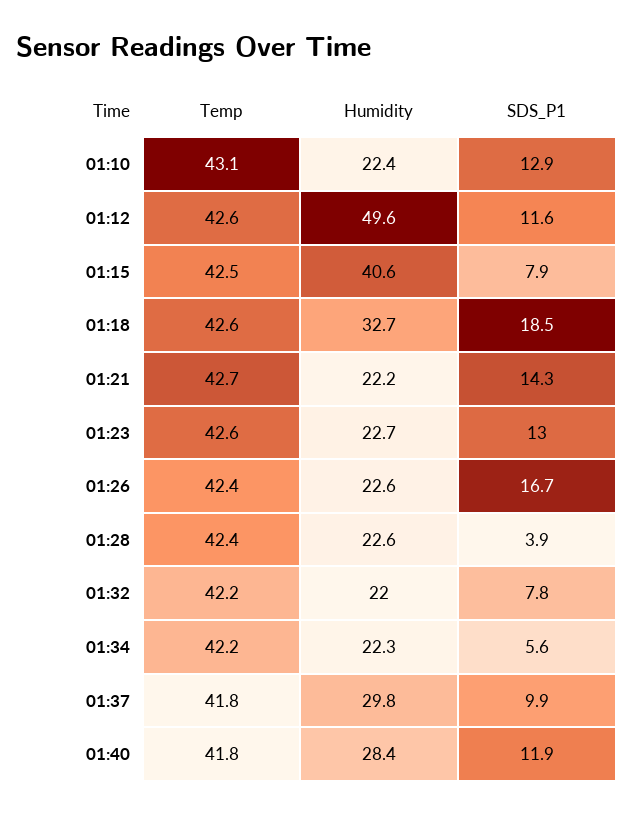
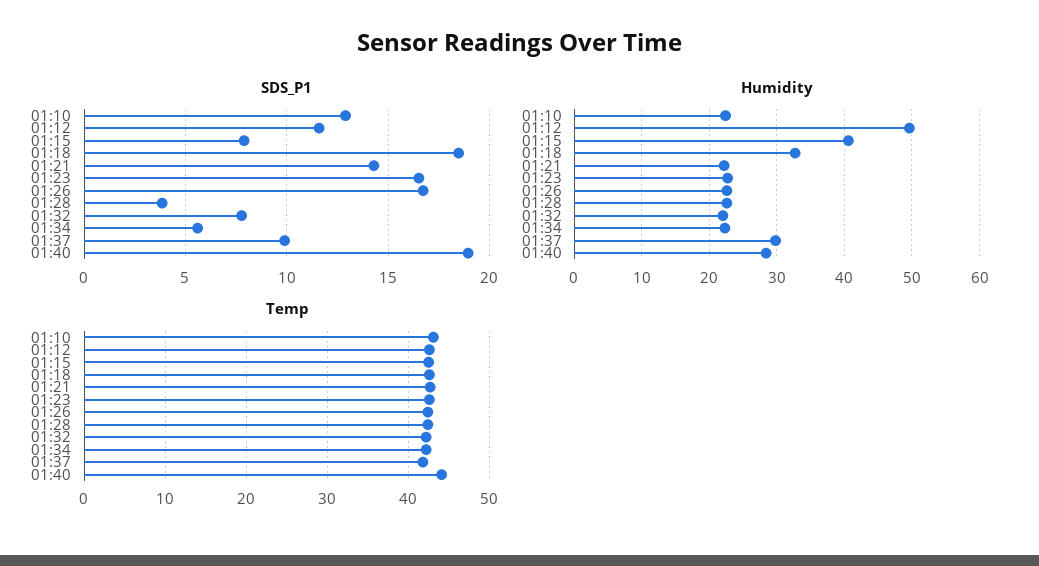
SDS_P1, 01:23: 13 -> 16.5
Temp, 01:40: 41.8 -> 44
SDS_P1, 01:40: 11.9 -> 19

